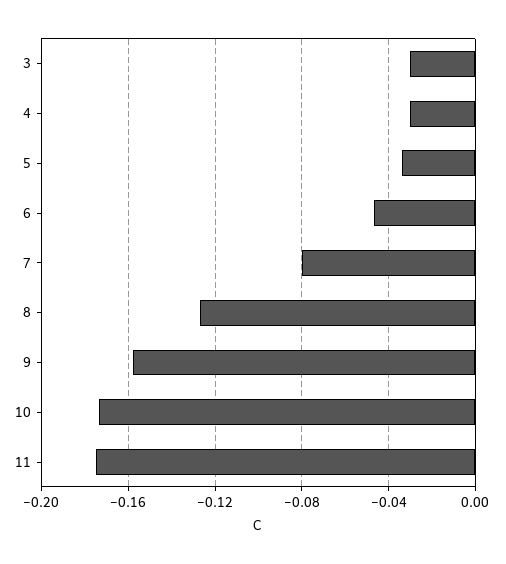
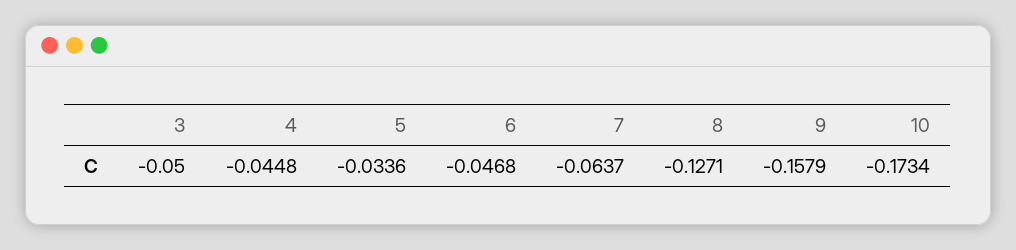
3: -0.03 -> -0.05
4: -0.03 -> -0.0448
7: -0.08 -> -0.0637
11: -0.175 -> none

